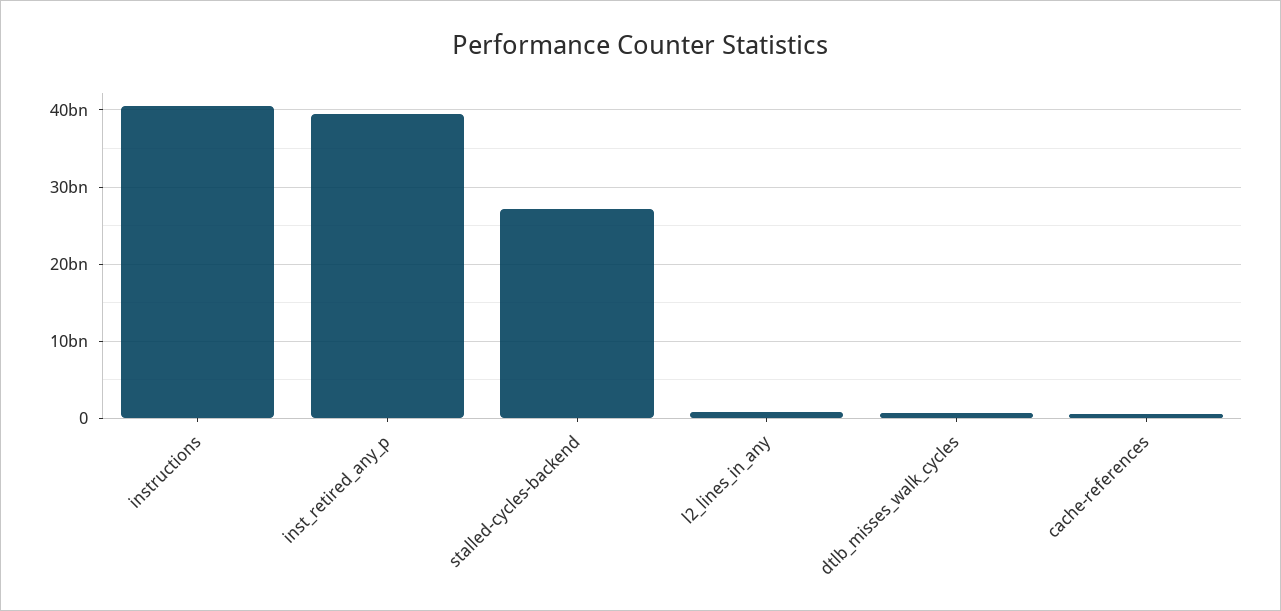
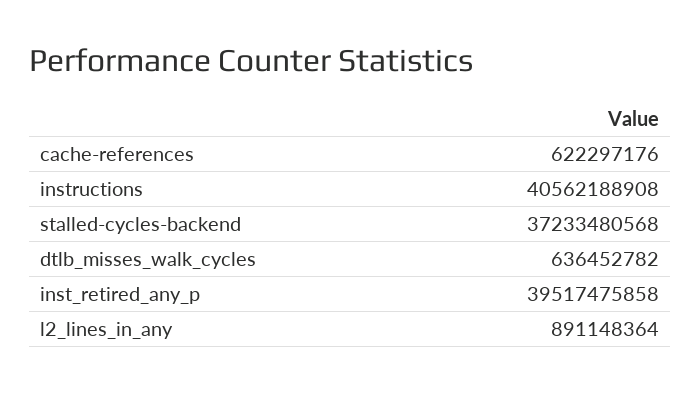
stalled-cycles-backend: 27000000000 -> 37233480568

